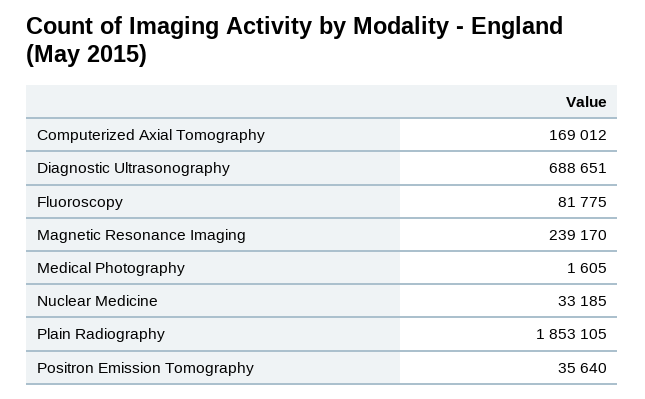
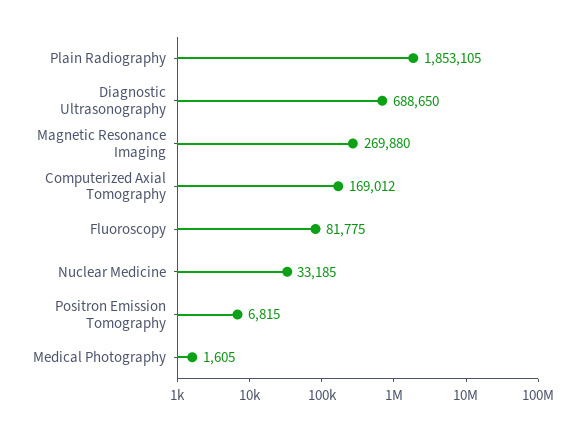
Diagnostic Ultrasonography: 688651 -> 688650
Magnetic Resonance Imaging: 239170 -> 269880
Positron Emission Tomography: 35640 -> 6815

